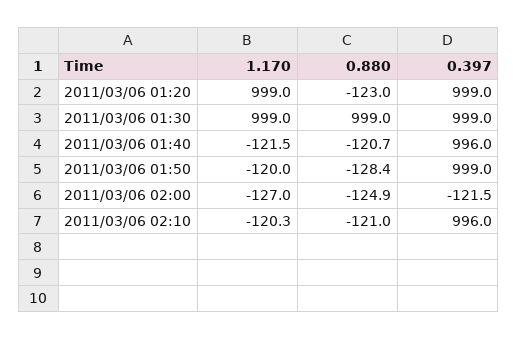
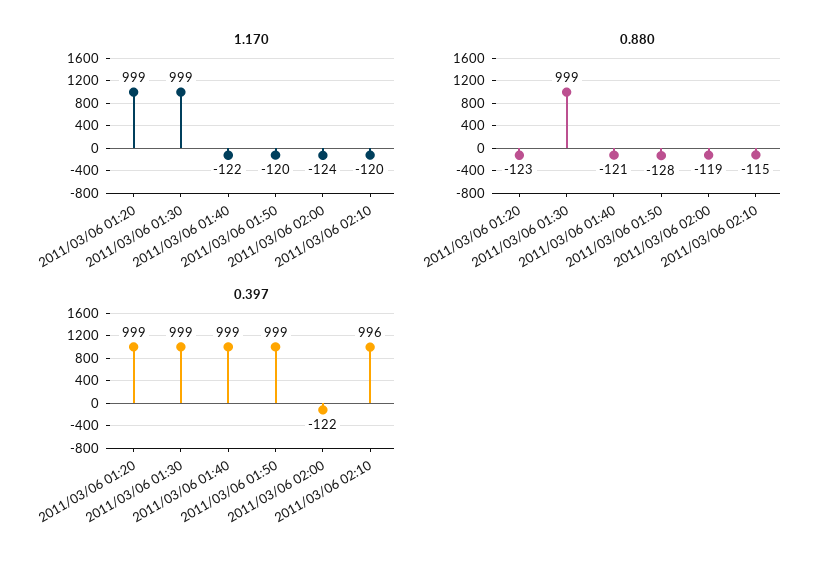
0.397, 2011/03/06 01:40: 996 -> 999
1.170, 2011/03/06 02:00: -127 -> -124
0.880, 2011/03/06 02:00: -124.9 -> -119
0.880, 2011/03/06 02:10: -121 -> -115

